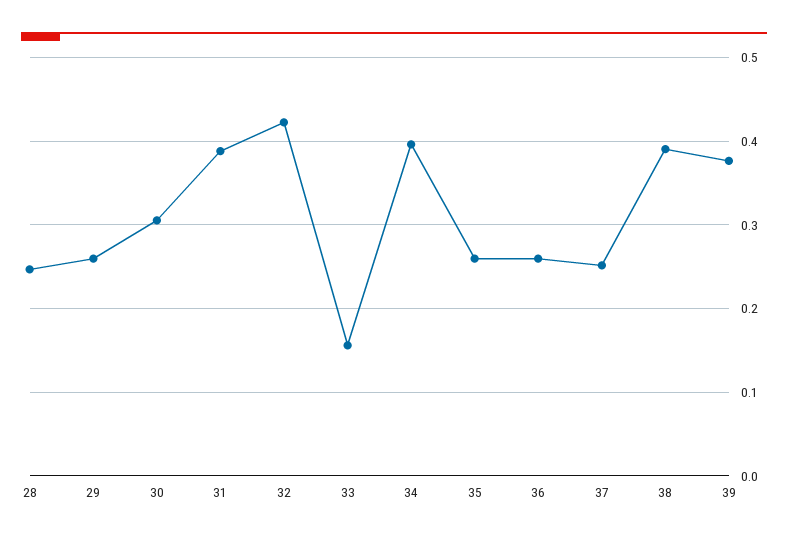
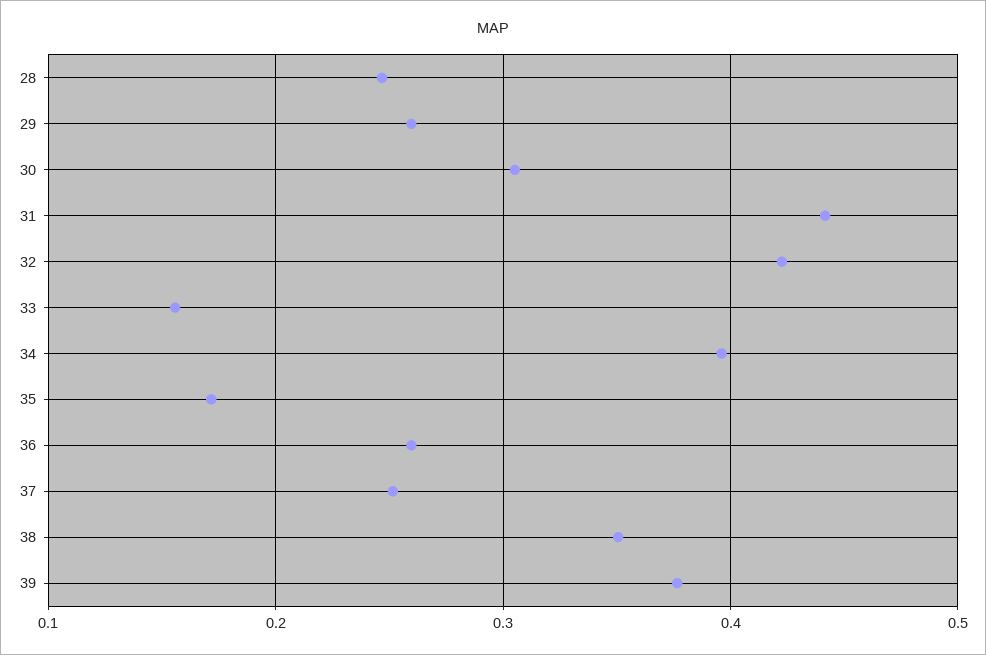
31: 0.39 -> 0.44
35: 0.26 -> 0.17
38: 0.39 -> 0.35

